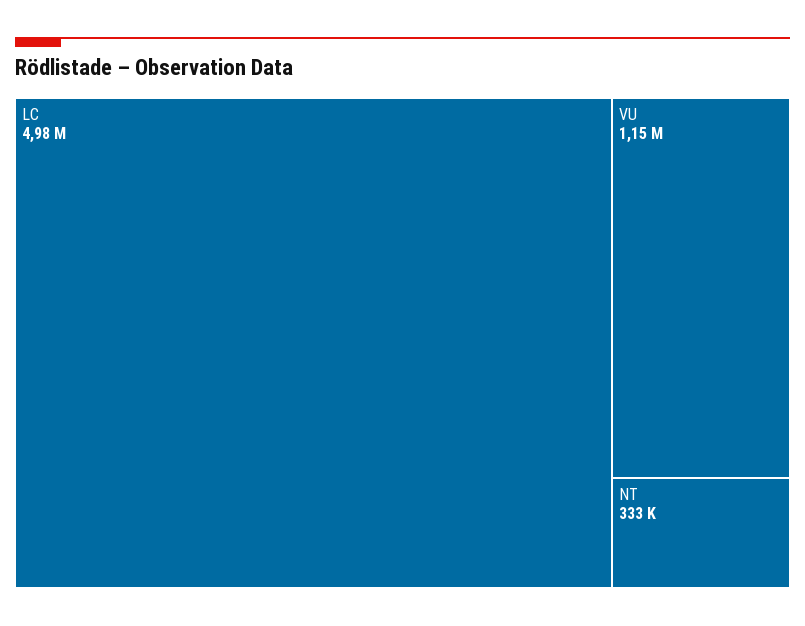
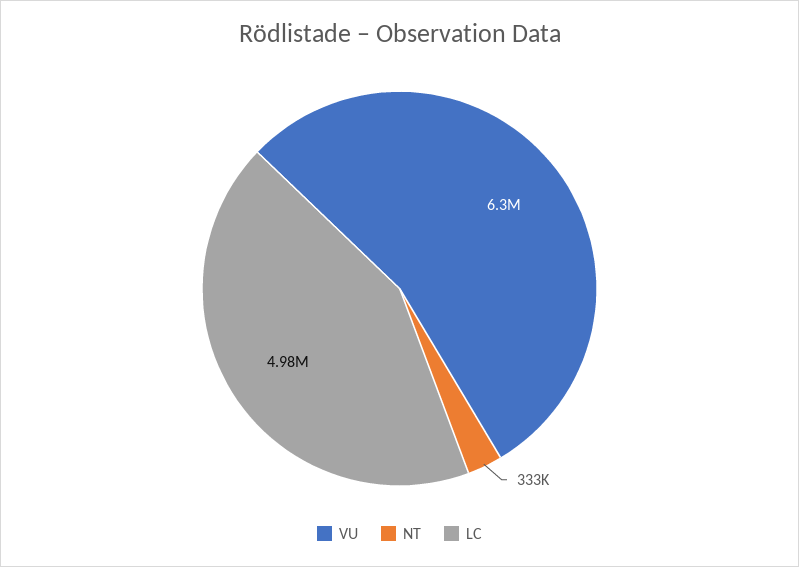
VU: 1150000 -> 6300000

